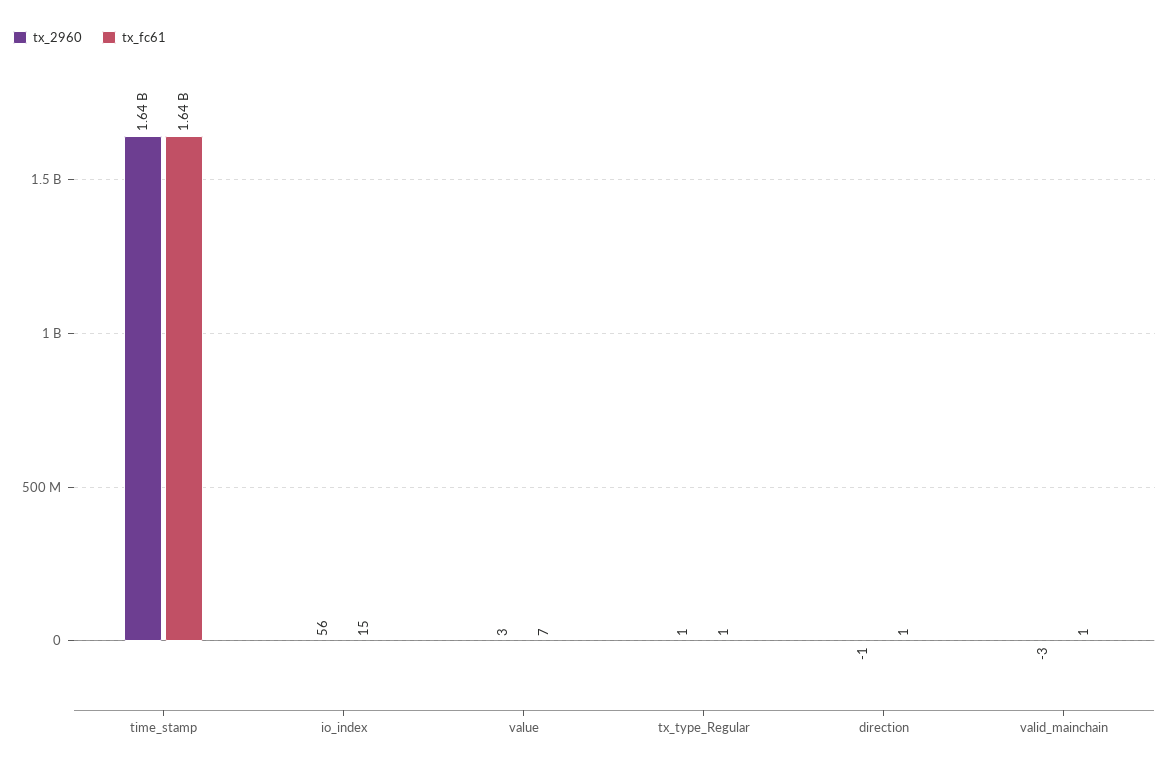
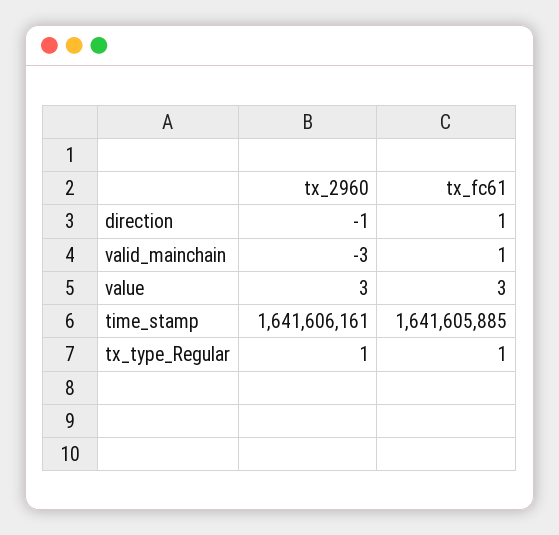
tx_2960, io_index: 56 -> none
tx_fc61, io_index: 15 -> none
tx_fc61, value: 7 -> 3

